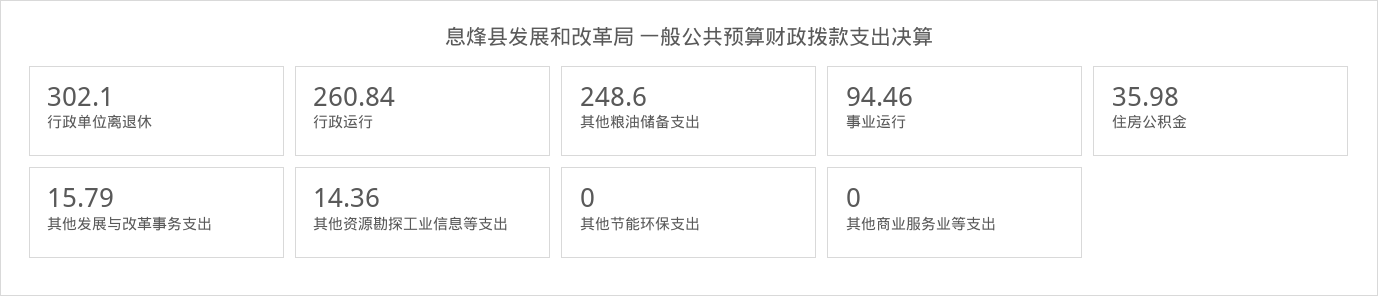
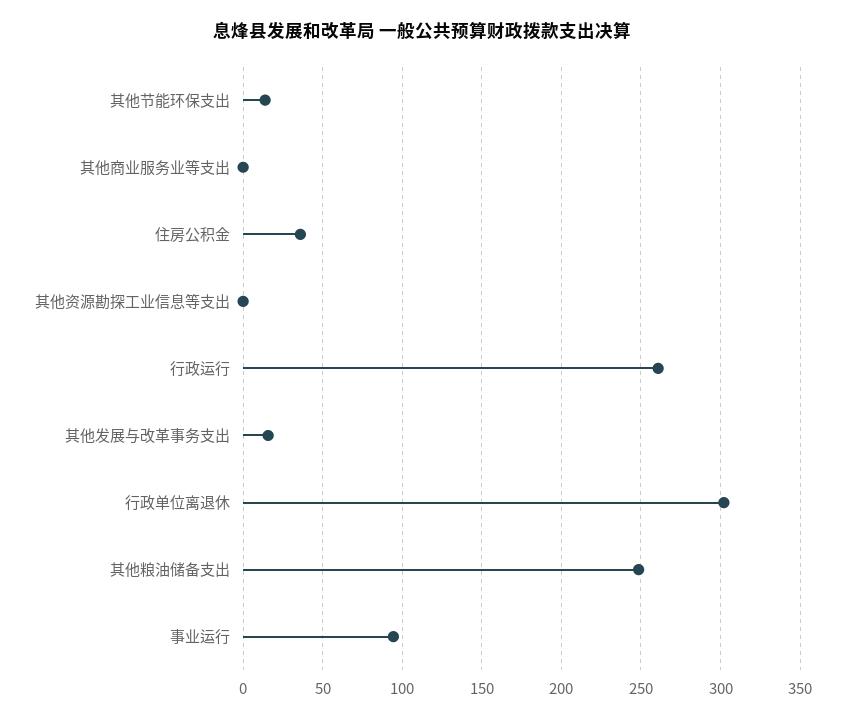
其他资源勘探工业信息等支出: 14.36 -> 0
其他节能环保支出: 0 -> 15

